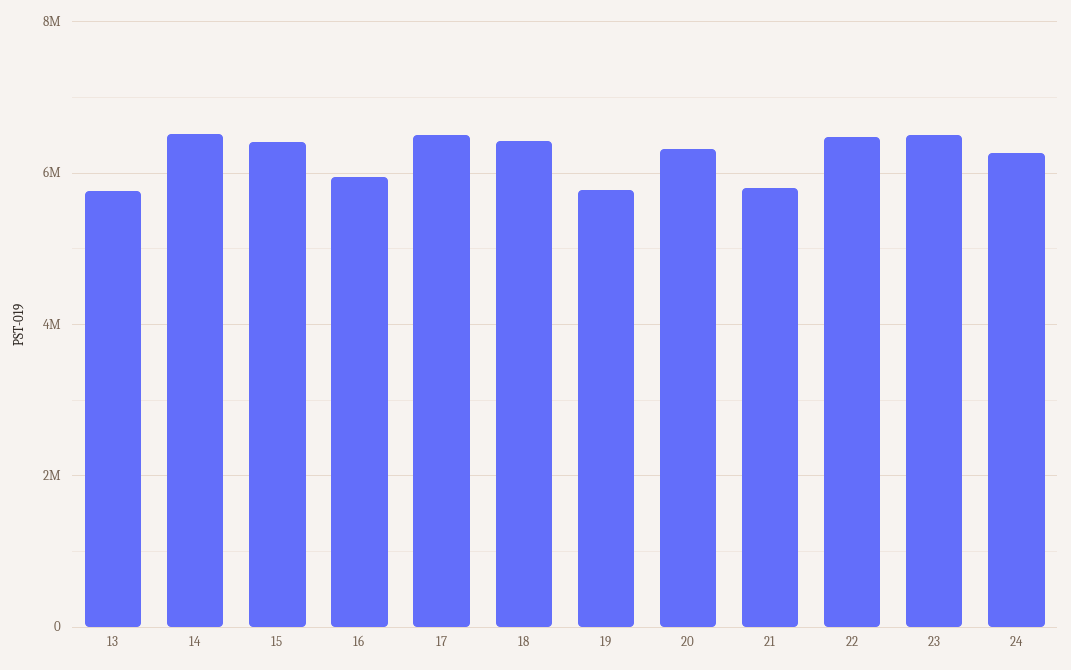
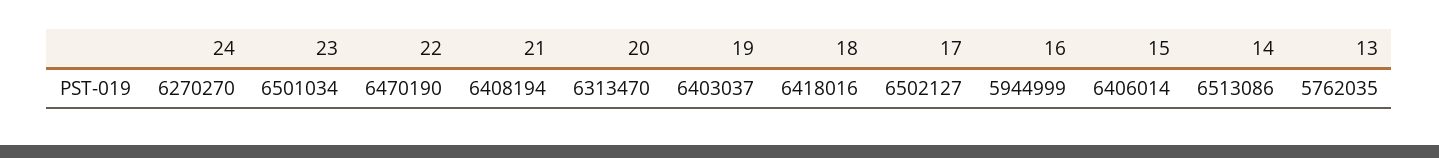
19: 5800000 -> 6403037
21: 5800000 -> 6408194

